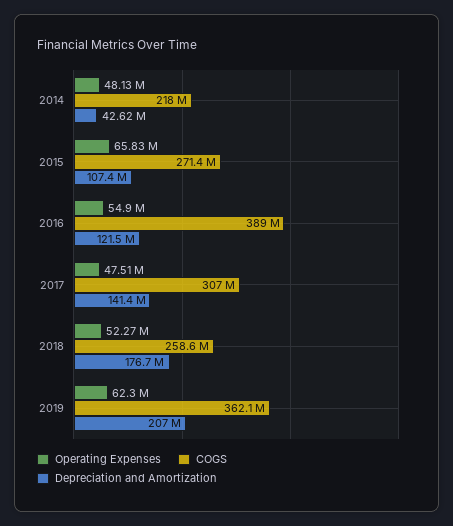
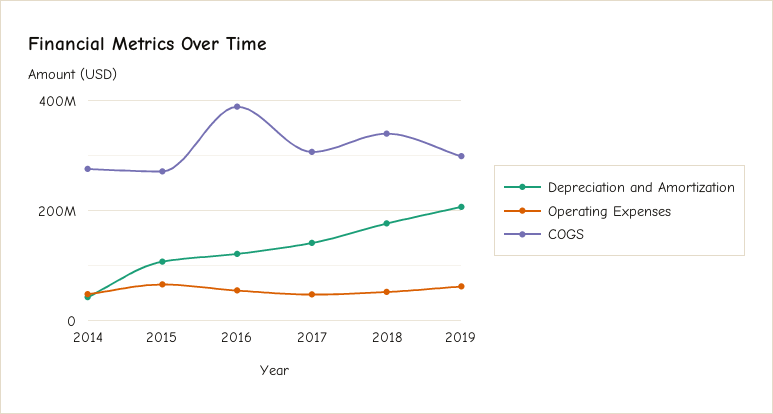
COGS, 2014: 218000000 -> 280000000
COGS, 2018: 258600000 -> 340000000
COGS, 2019: 362100000 -> 300000000

